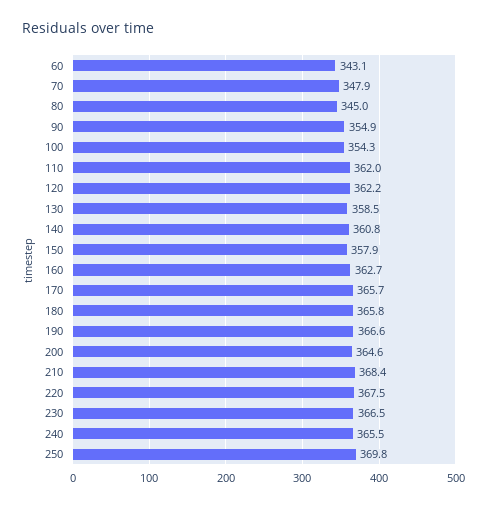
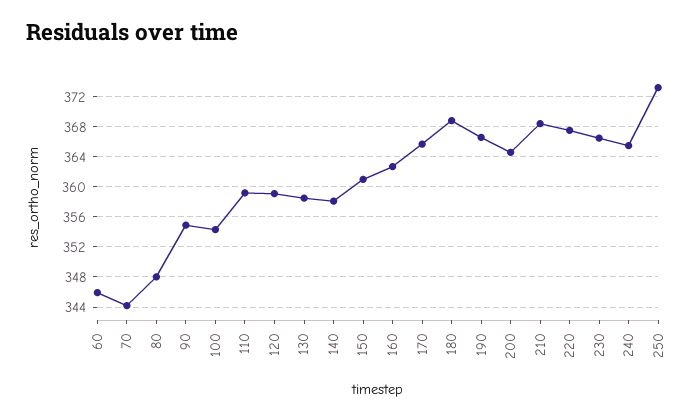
60: 343.1 -> 346
70: 347.9 -> 344
80: 345 -> 348
110: 362 -> 359
120: 362.2 -> 359
140: 360.8 -> 358
150: 357.9 -> 361
180: 365.8 -> 369
250: 369.8 -> 373

